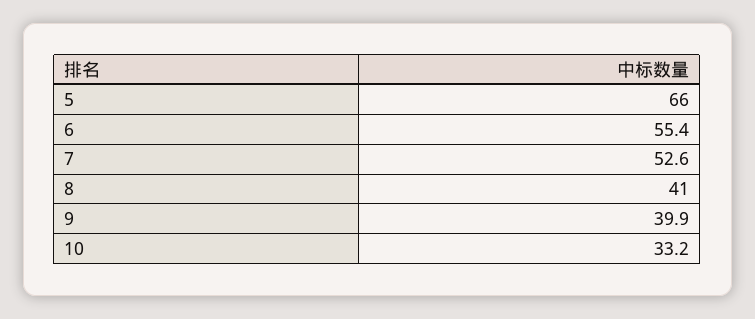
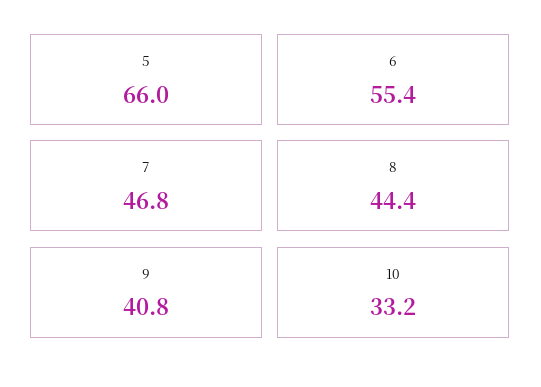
7: 52.6 -> 46.8
8: 41 -> 44.4
9: 39.9 -> 40.8

